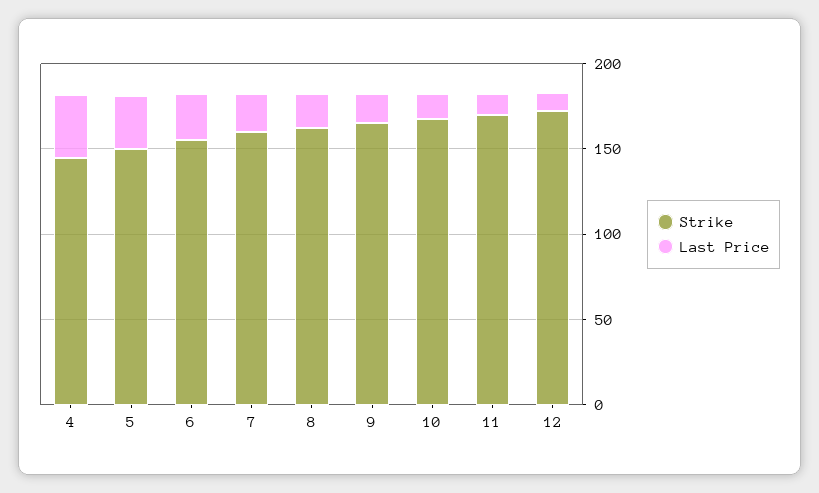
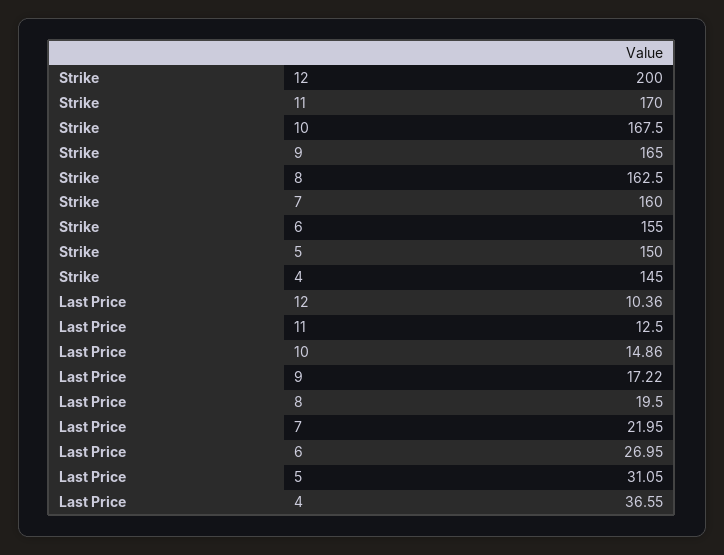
Strike, 12: 170 -> 200

